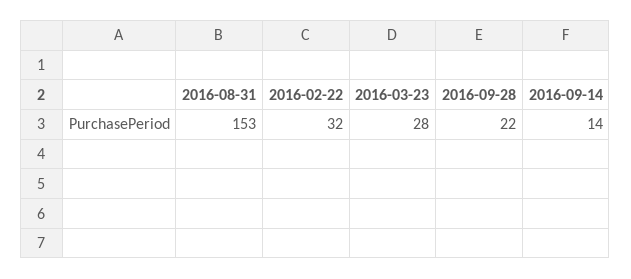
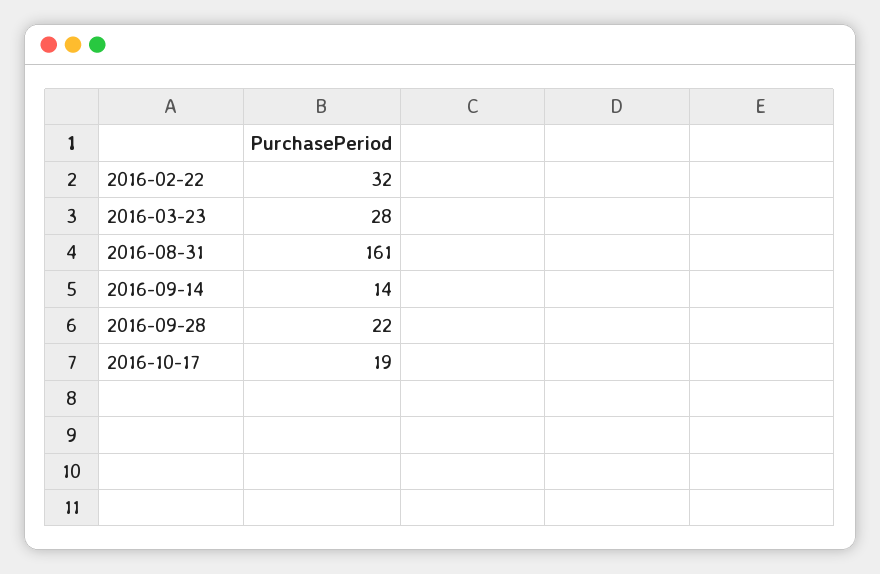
2016-08-31: 153 -> 161
2016-10-17: none -> 19

